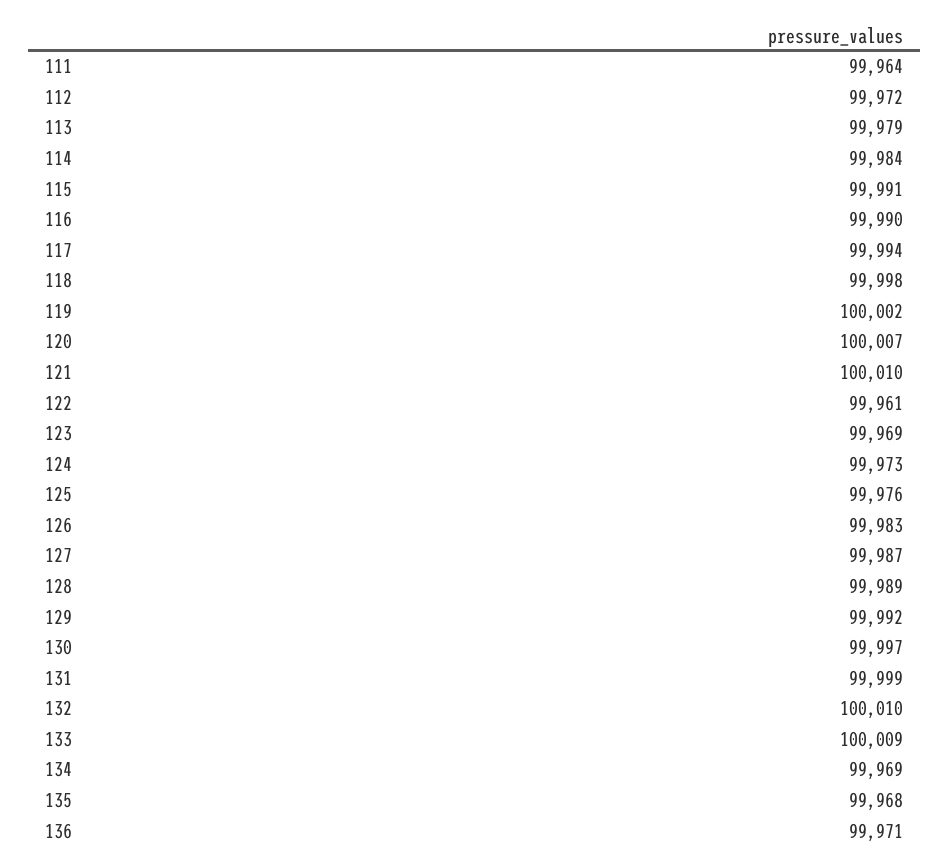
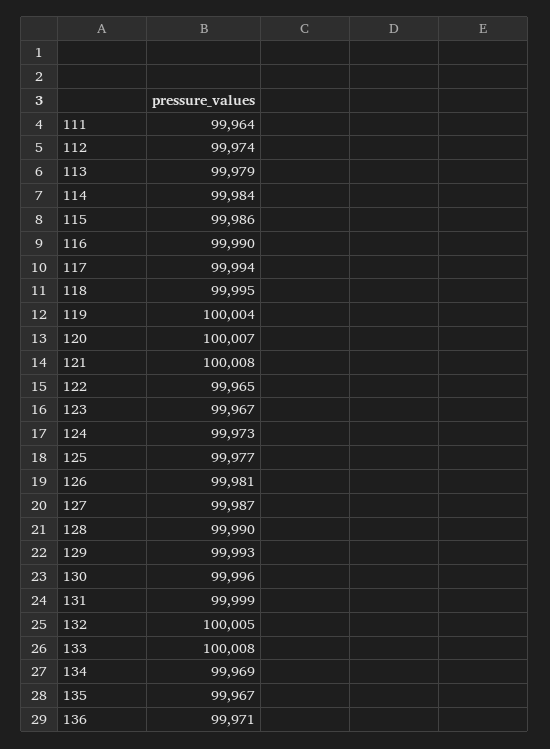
112: 99972 -> 99974
115: 99991 -> 99986
118: 99998 -> 99995
119: 100002 -> 100004
121: 100010 -> 100008
122: 99961 -> 99965
123: 99969 -> 99967
125: 99976 -> 99977
126: 99983 -> 99981
128: 99989 -> 99990
129: 99992 -> 99993
130: 99997 -> 99996
132: 100010 -> 100005
133: 100009 -> 100008
135: 99968 -> 99967

